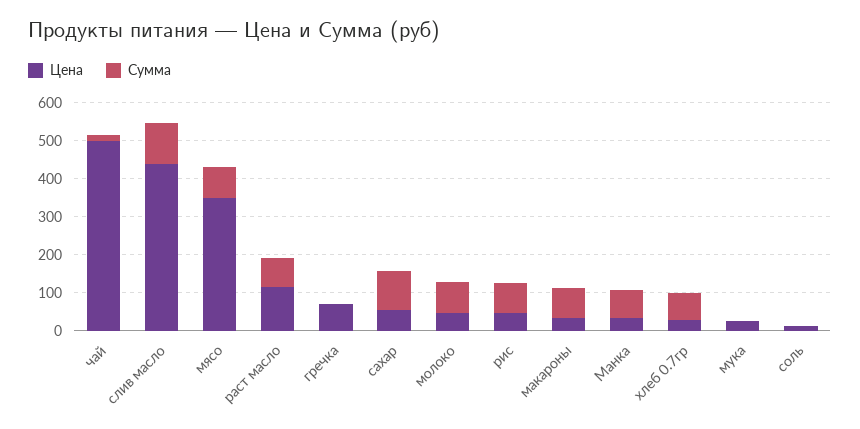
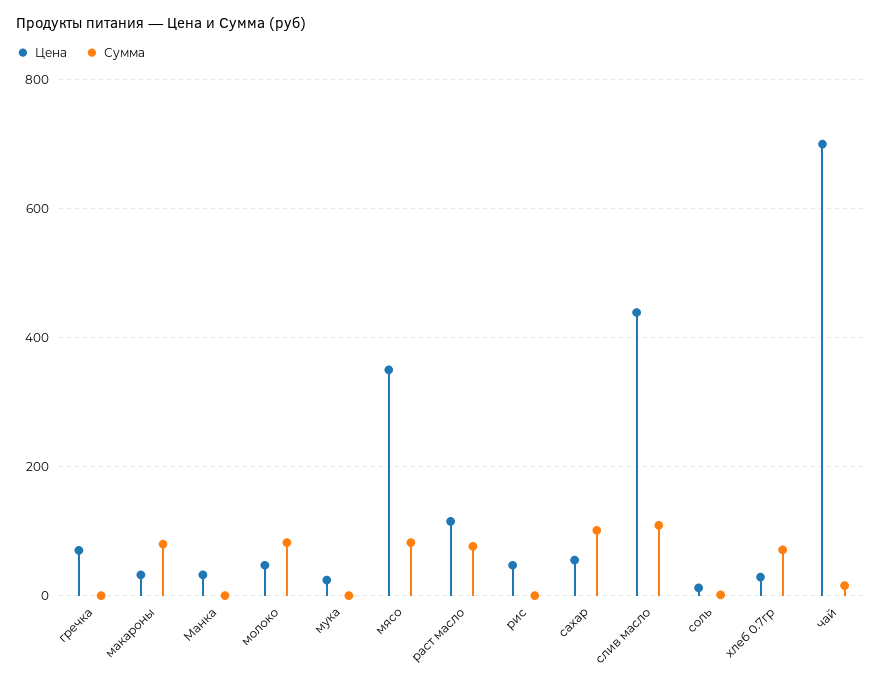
Цена, чай: 500 -> 700
Сумма, рис: 75 -> 0
Сумма, Манка: 75 -> 0

